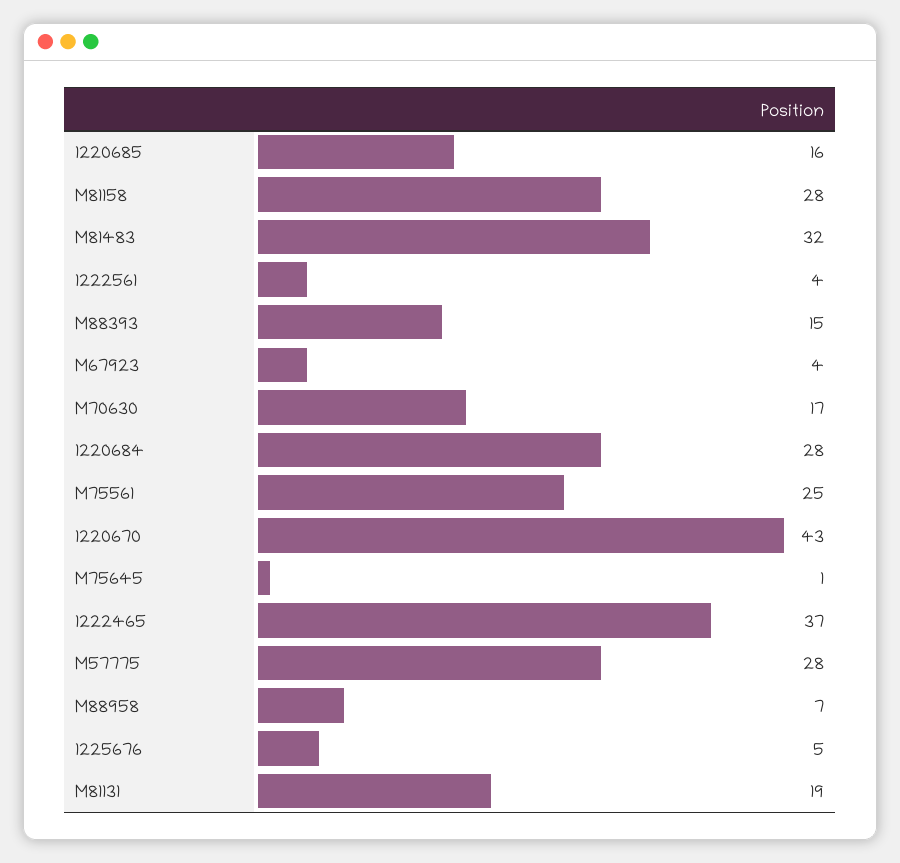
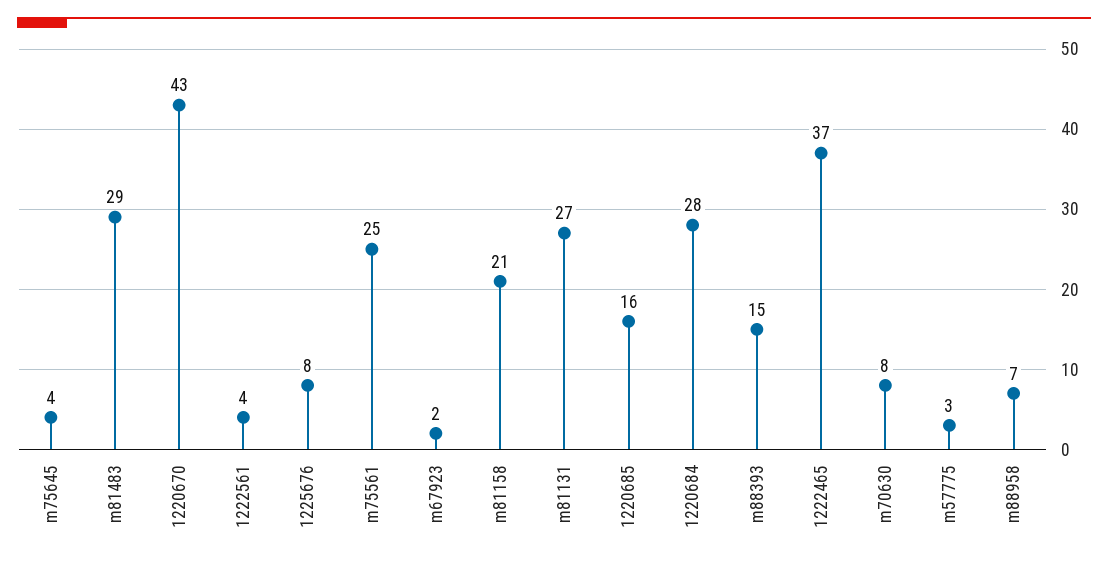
M81158: 28 -> 21
M81483: 32 -> 29
M67923: 4 -> 2
M70630: 17 -> 8
M75645: 1 -> 4
M57775: 28 -> 3
1225676: 5 -> 8
M81131: 19 -> 27

